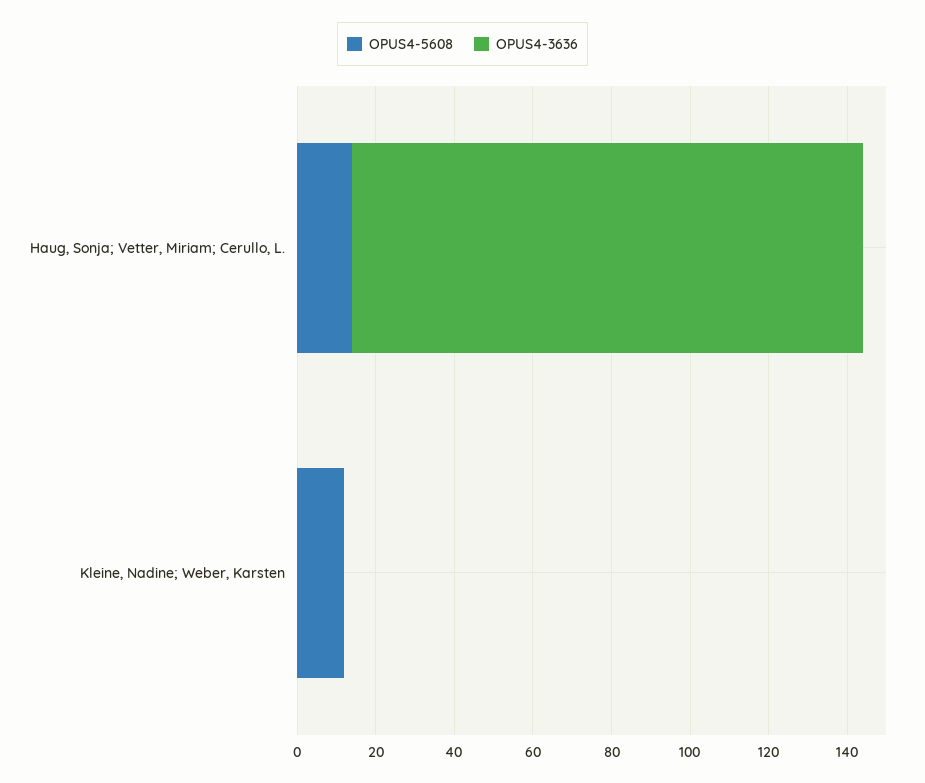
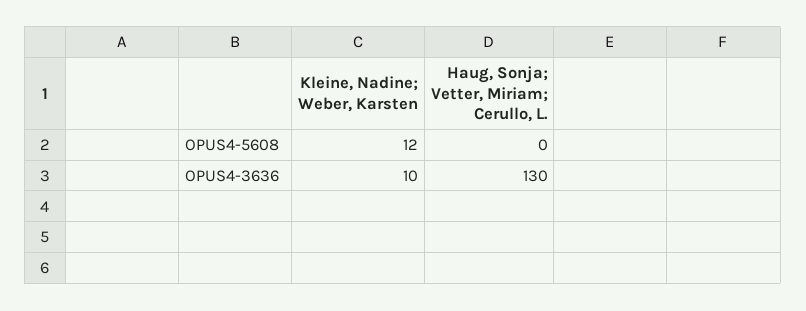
OPUS4-5608, Haug, Sonja; Vetter, Miriam; Cerullo, L.: 15 -> 0
OPUS4-3636, Kleine, Nadine; Weber, Karsten: 0 -> 10

